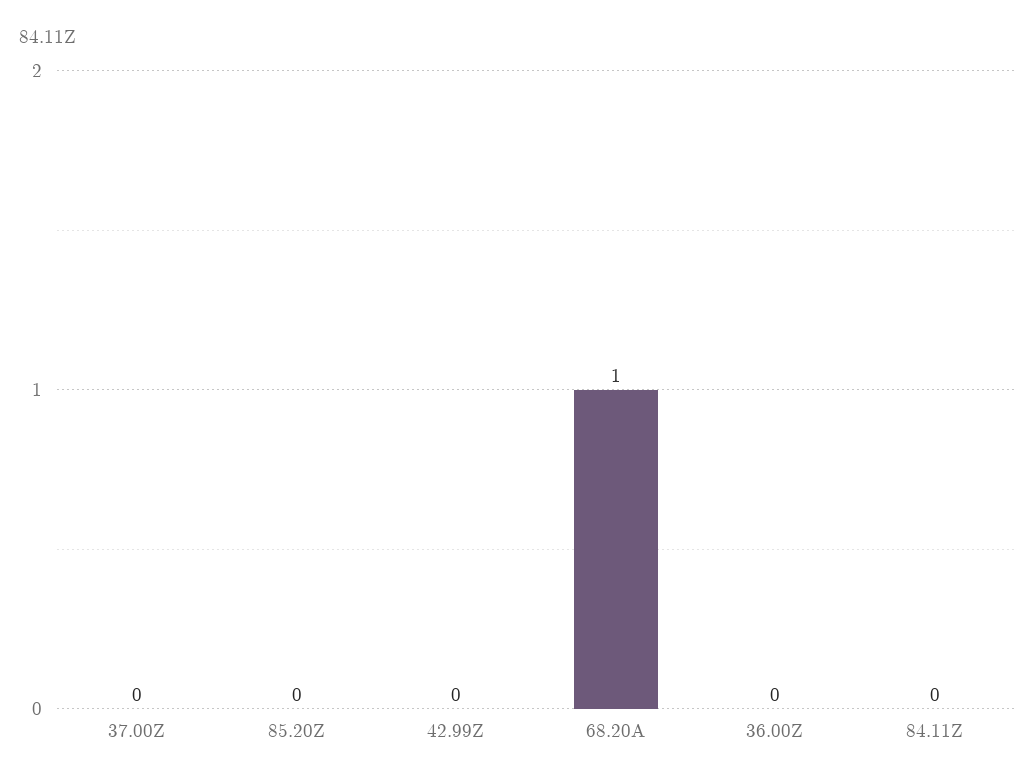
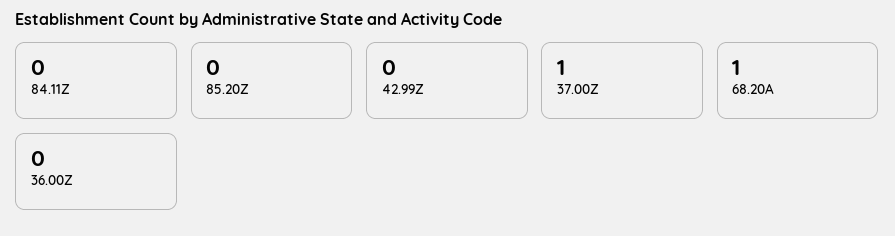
37.00Z: 0 -> 1

